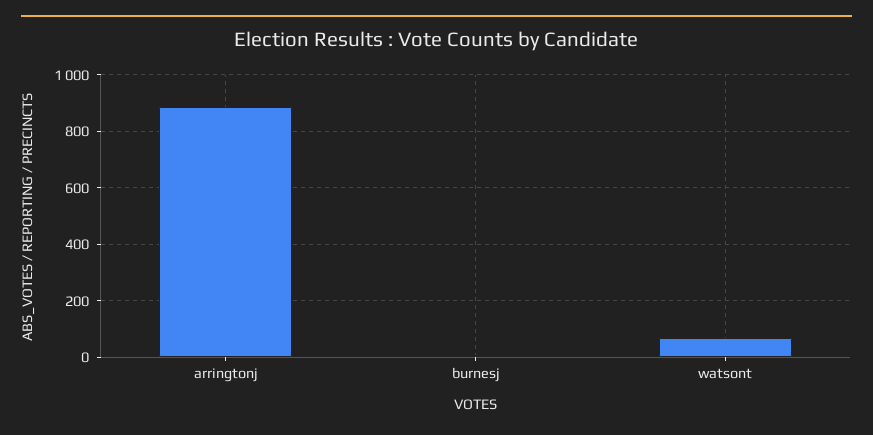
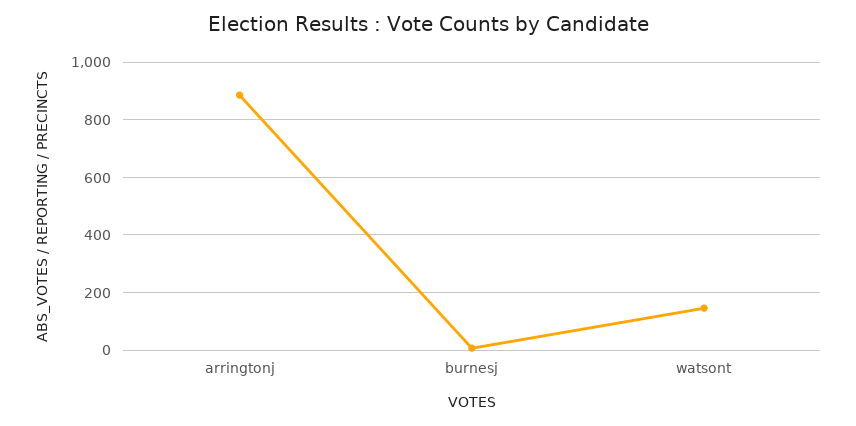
watsont: 75 -> 150

